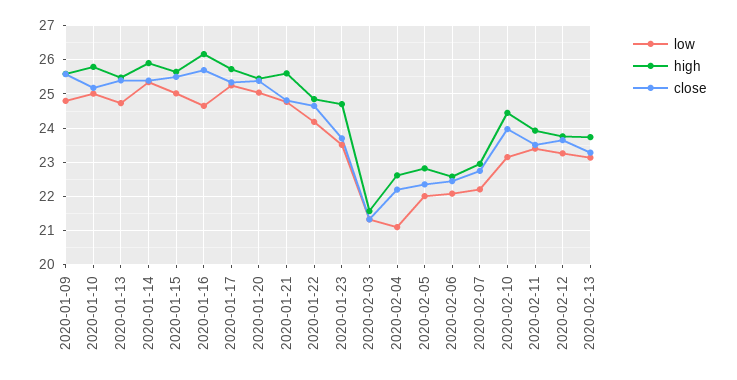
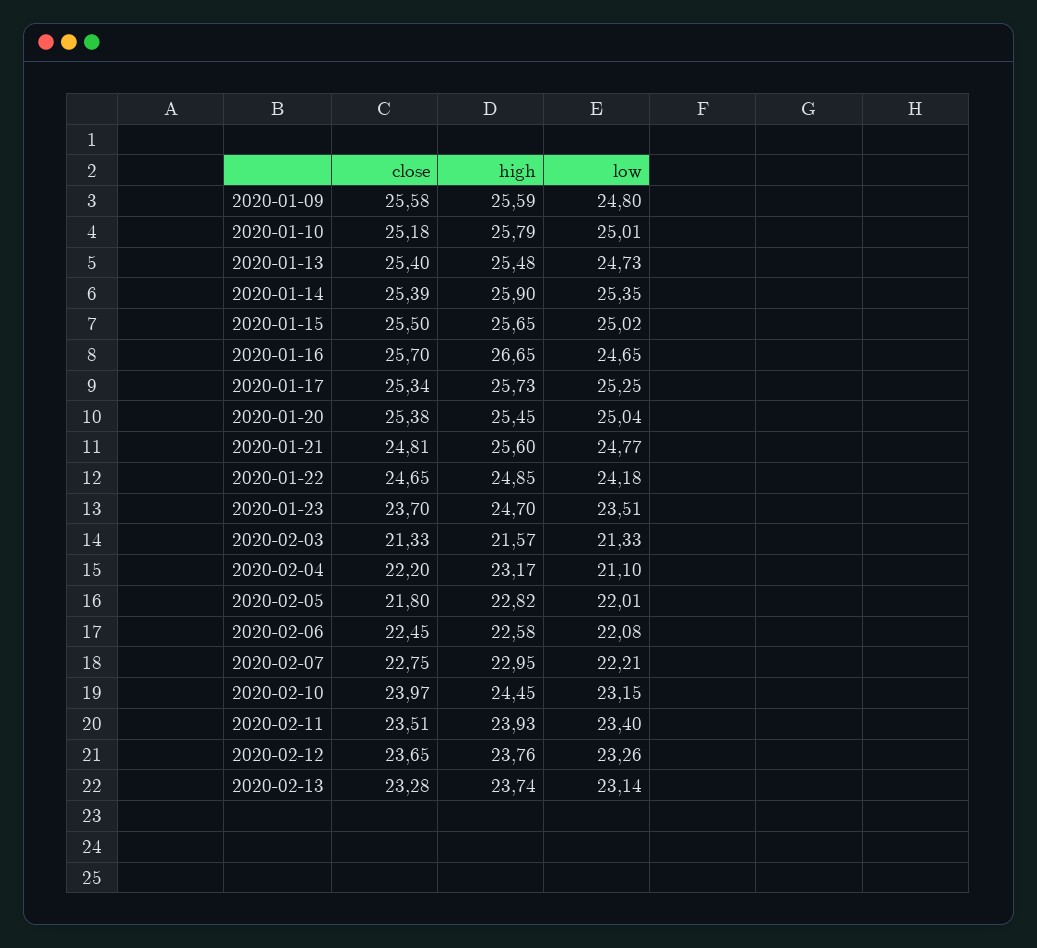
high, 2020-01-16: 26.2 -> 26.65
high, 2020-02-04: 22.6 -> 23.17
close, 2020-02-05: 22.4 -> 21.8

